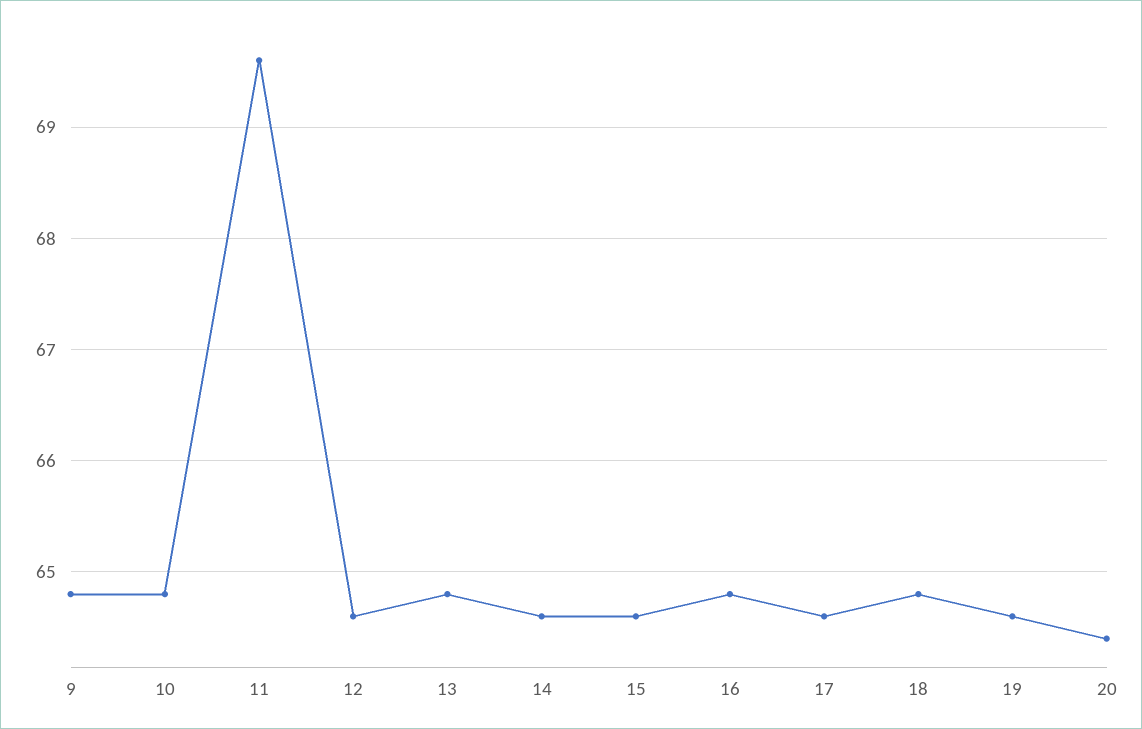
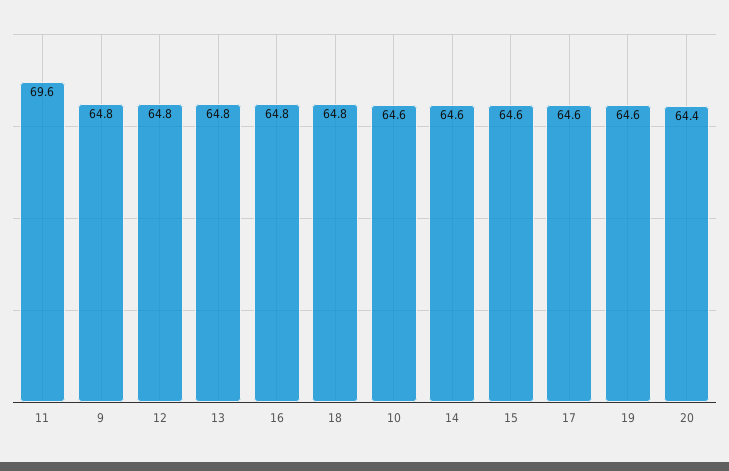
10: 64.8 -> 64.6
12: 64.6 -> 64.8

